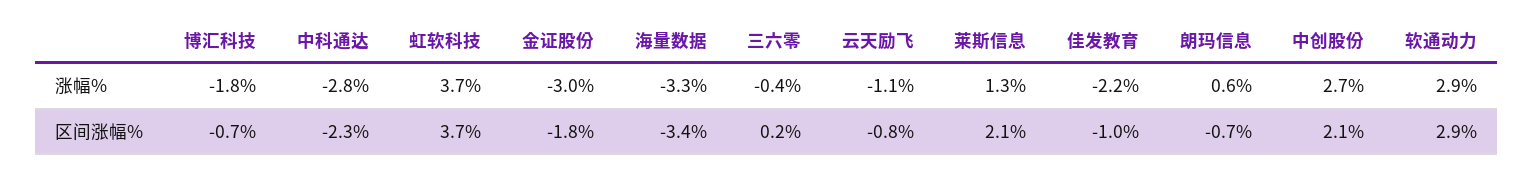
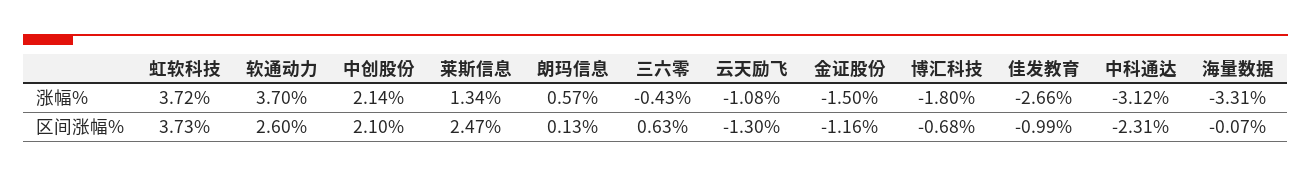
中科通达, 涨幅%: -2.8 -> -3.12
金证股份, 涨幅%: -3 -> -1.5
佳发教育, 涨幅%: -2.2 -> -2.66
中创股份, 涨幅%: 2.7 -> 2.14
软通动力, 涨幅%: 2.9 -> 3.7
金证股份, 区间涨幅%: -1.8 -> -1.16
海量数据, 区间涨幅%: -3.4 -> -0.07
三六零, 区间涨幅%: 0.2 -> 0.63
云天励飞, 区间涨幅%: -0.8 -> -1.3
莱斯信息, 区间涨幅%: 2.1 -> 2.47
朗玛信息, 区间涨幅%: -0.7 -> 0.13
软通动力, 区间涨幅%: 2.9 -> 2.6

